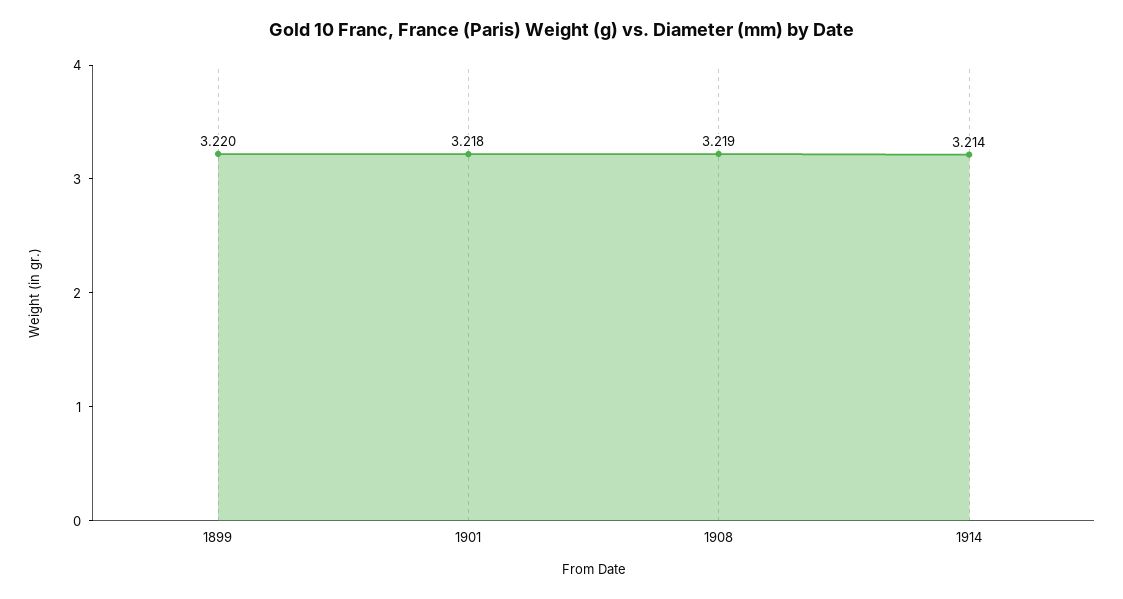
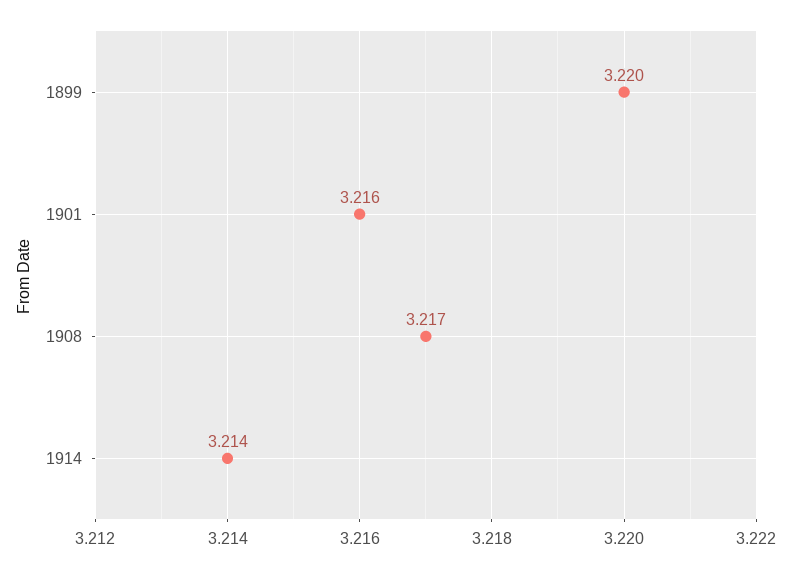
1901: 3.218 -> 3.216
1908: 3.219 -> 3.217

